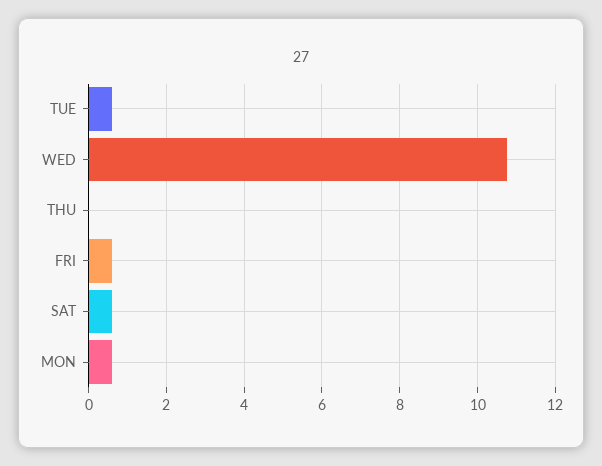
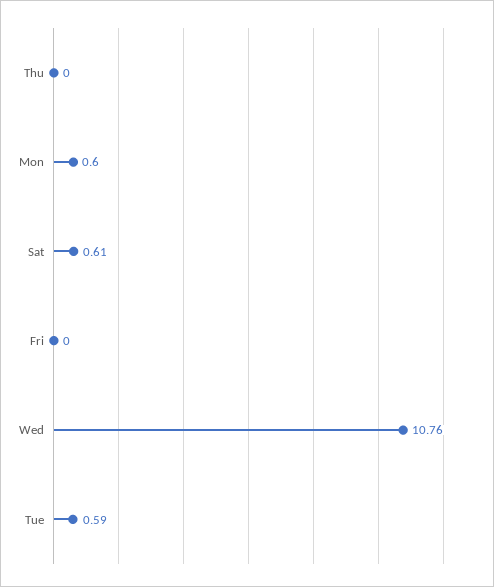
FRI: 0.6 -> 0

